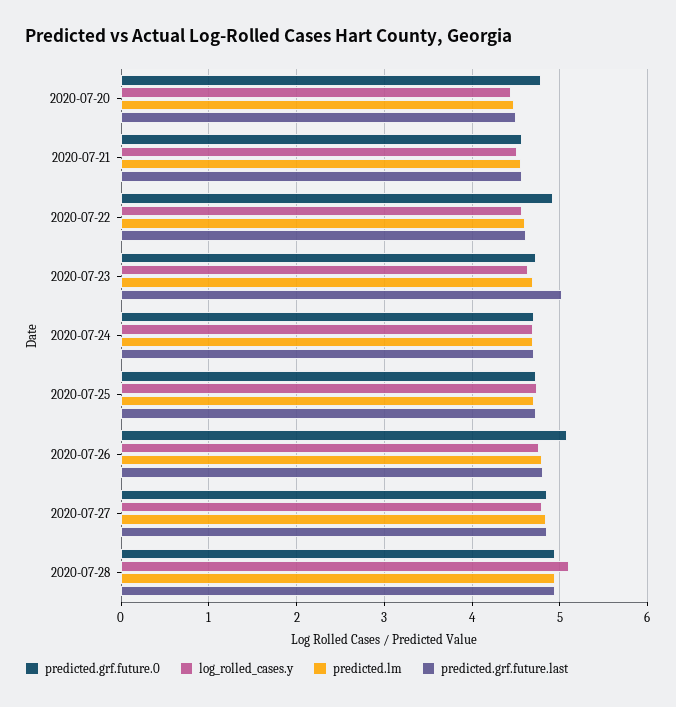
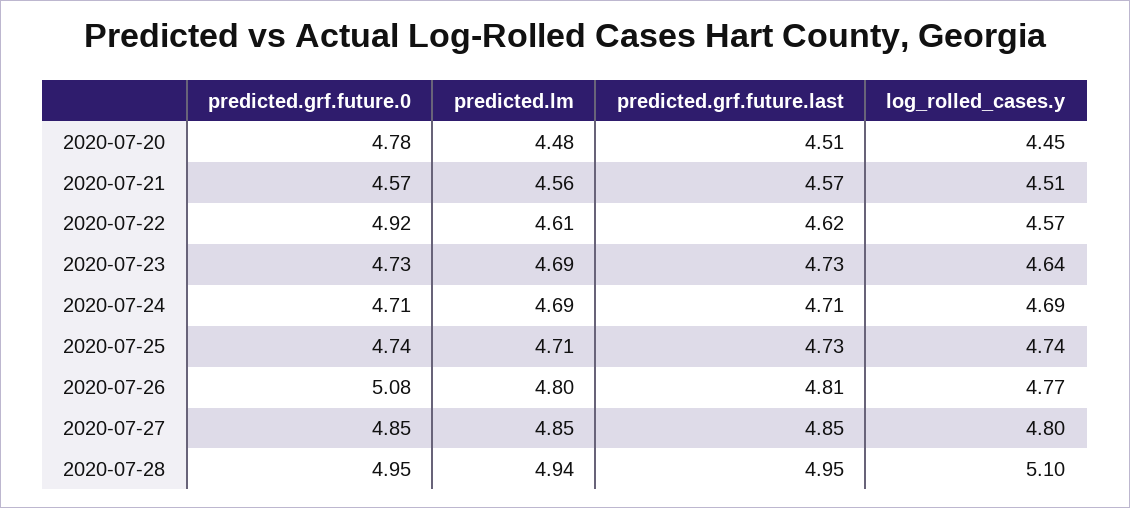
predicted.grf.future.last, 2020-07-23: 5 -> 4.73

